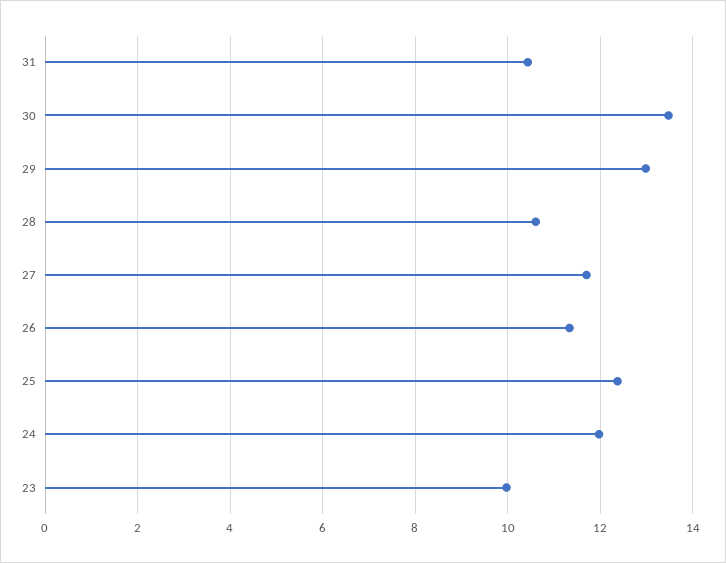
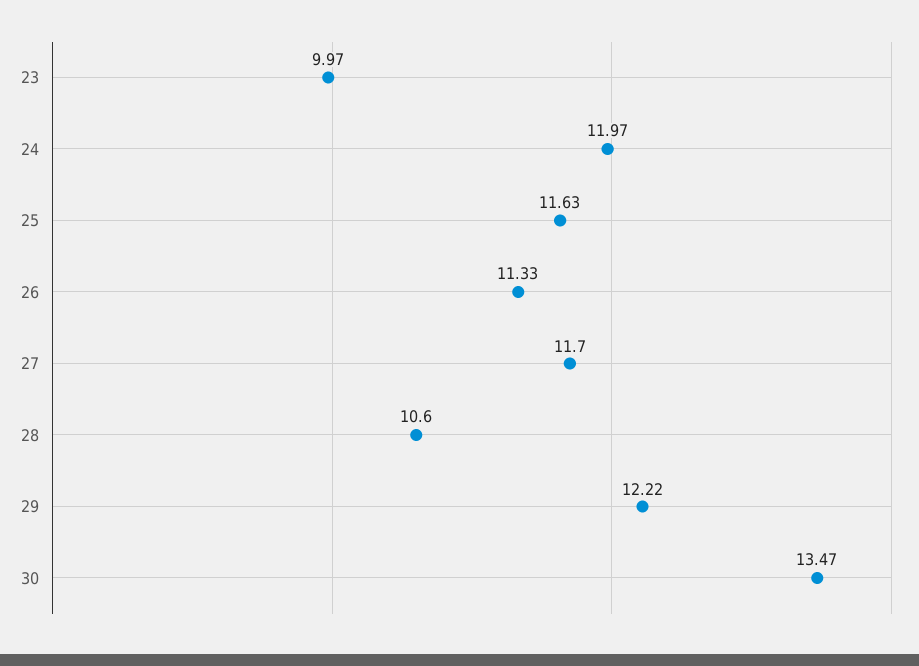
31: 10.4 -> none
29: 13 -> 12.22
25: 12.4 -> 11.63

